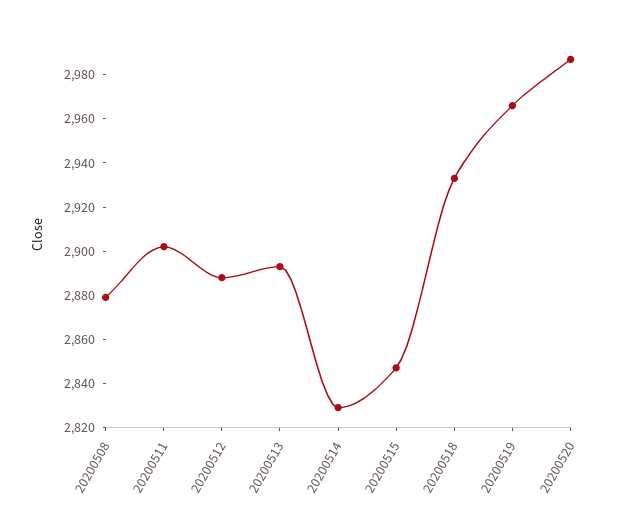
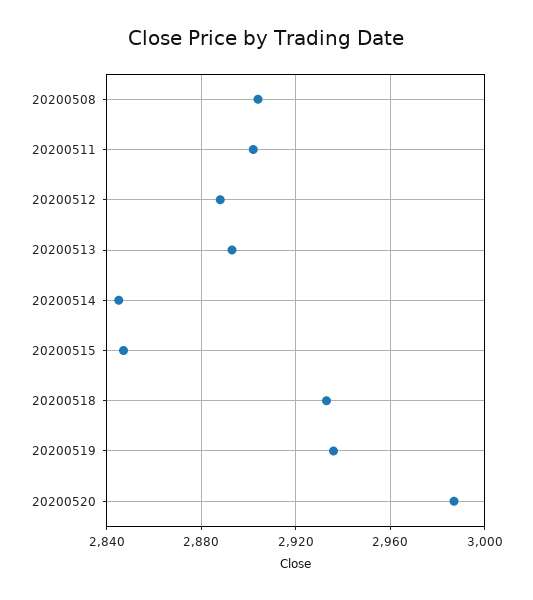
20200508: 2880 -> 2905
20200514: 2830 -> 2845
20200519: 2965 -> 2935

